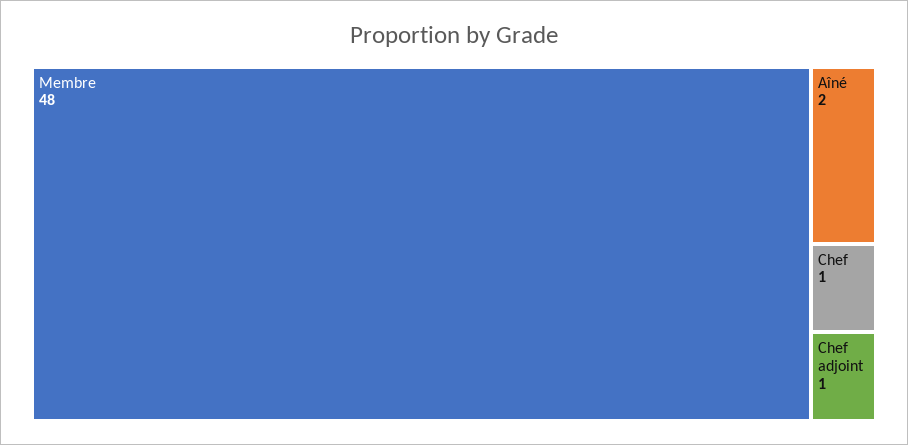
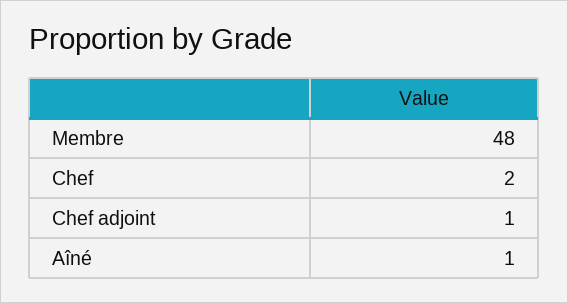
Aîné: 2 -> 1
Chef: 1 -> 2

